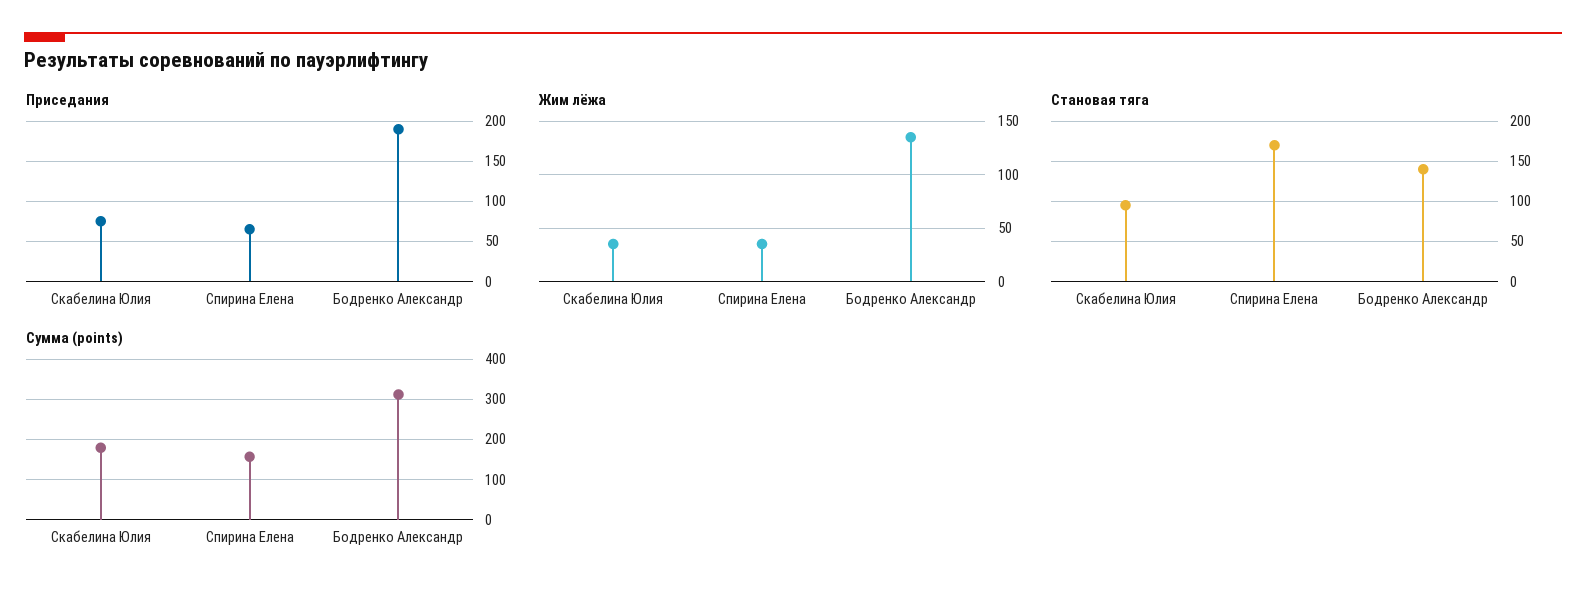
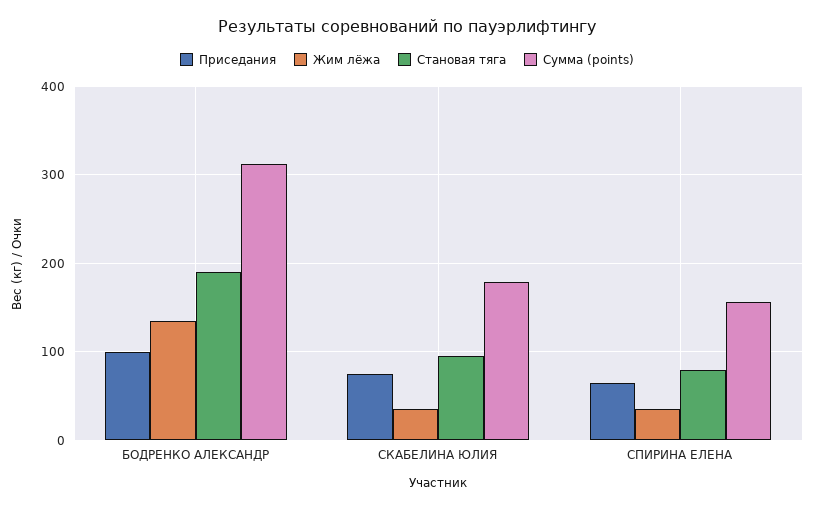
Приседания, Бодренко Александр: 190 -> 100
Становая тяга, Спирина Елена: 170 -> 80
Становая тяга, Бодренко Александр: 140 -> 190

